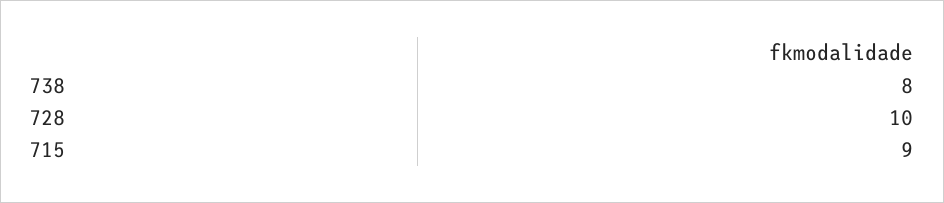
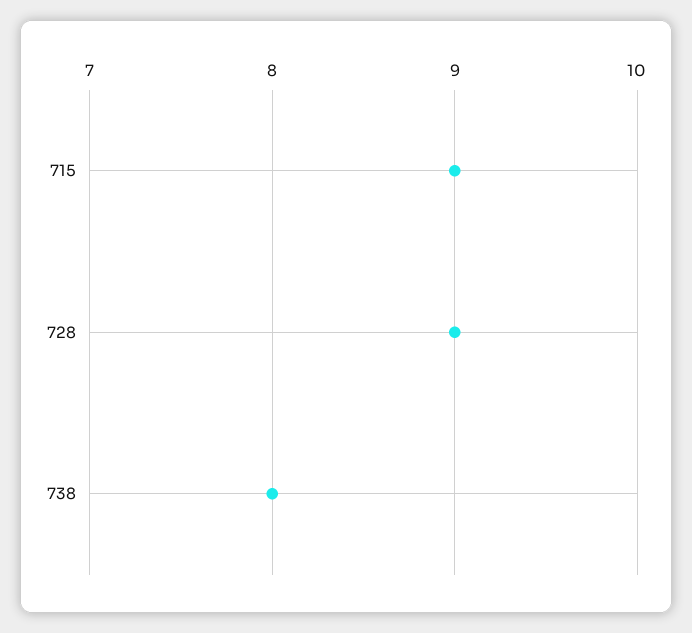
728: 10 -> 9

